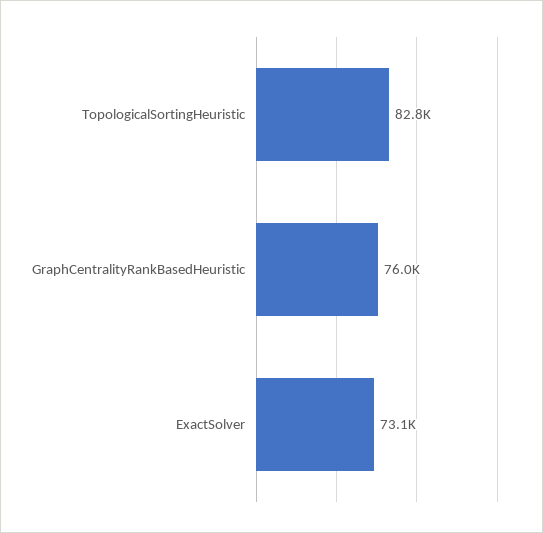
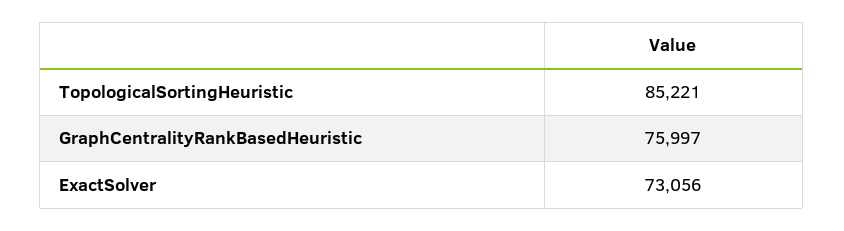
TopologicalSortingHeuristic: 82800 -> 85221

